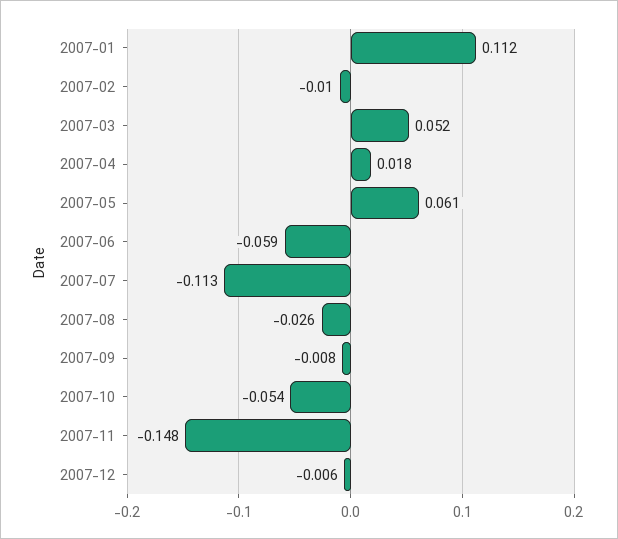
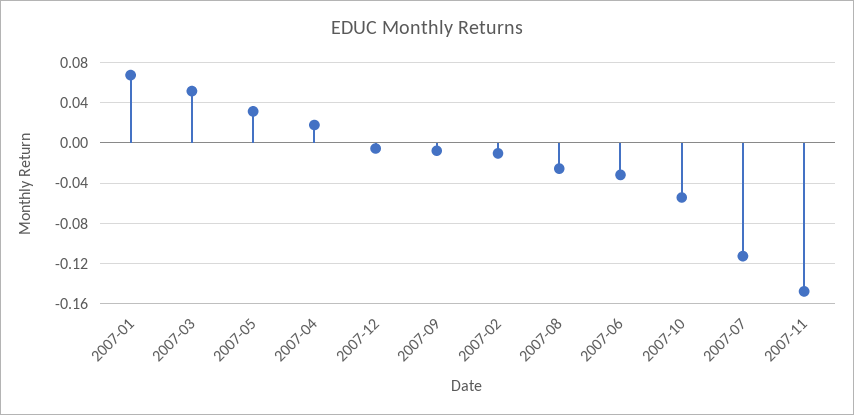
2007-01: 0.112 -> 0.07
2007-05: 0.061 -> 0.03
2007-06: -0.059 -> -0.03

